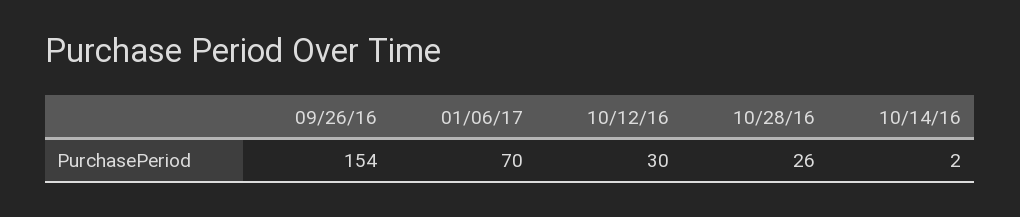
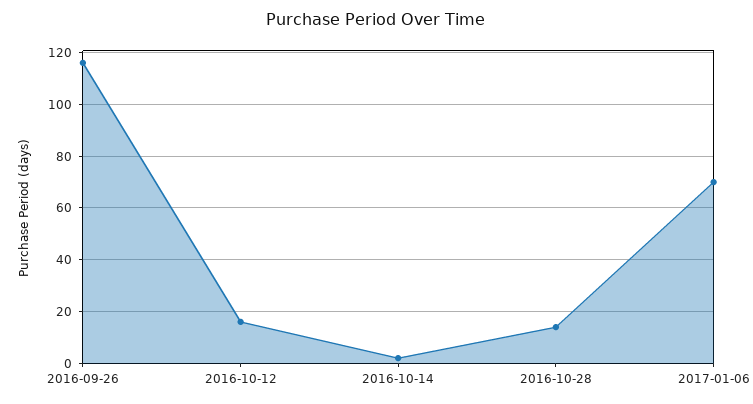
09/26/16: 154 -> 115
10/12/16: 30 -> 15
10/28/16: 26 -> 15

